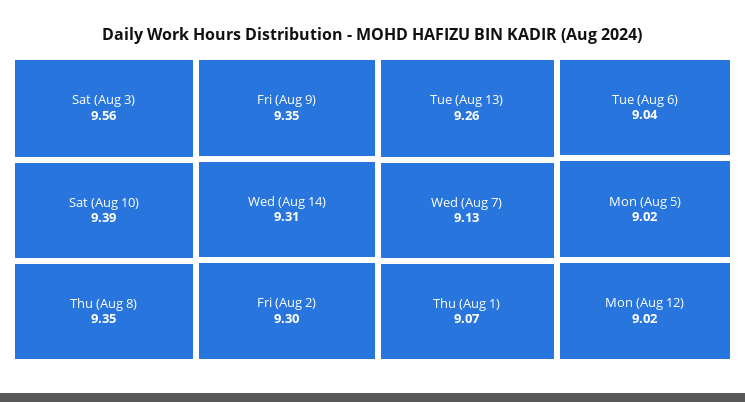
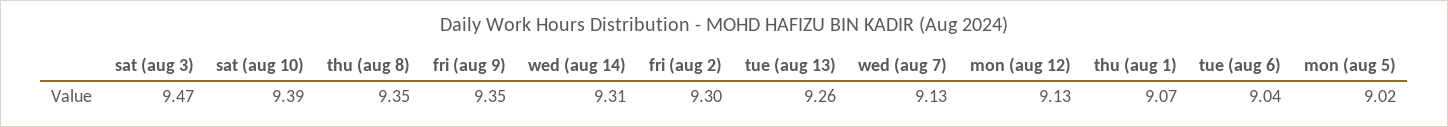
Sat (Aug 3): 9.56 -> 9.47
Mon (Aug 12): 9.02 -> 9.13

